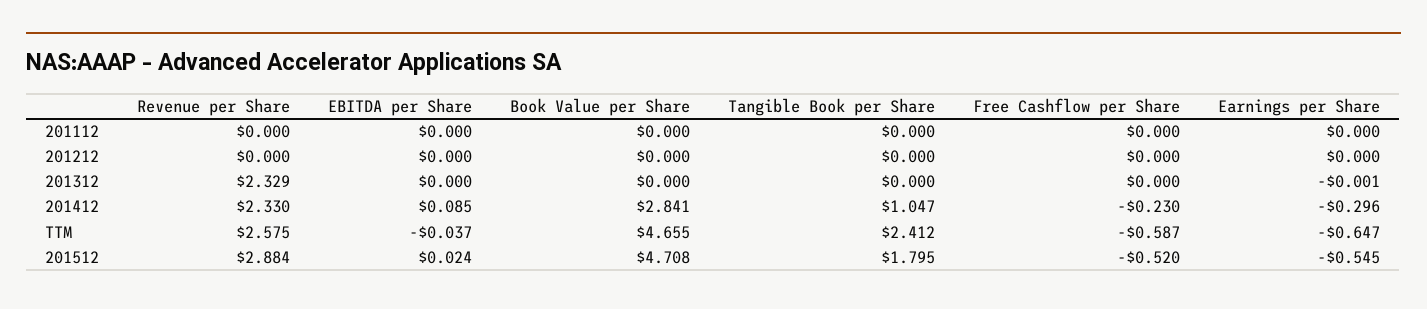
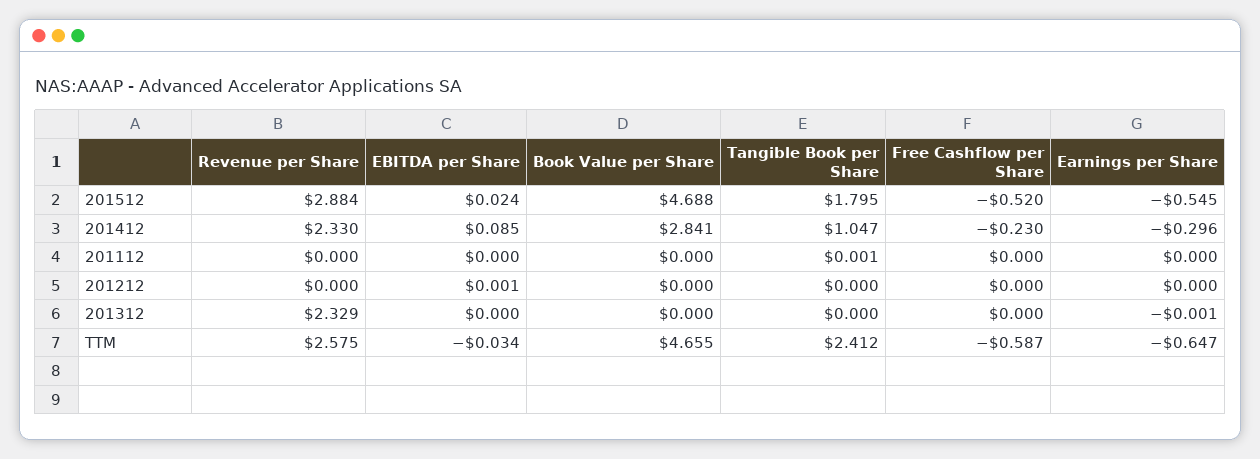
Tangible Book per Share, 201112: 0 -> 0.001
EBITDA per Share, 201212: 0 -> 0.001
EBITDA per Share, TTM: -0.037 -> -0.034
Book Value per Share, 201512: 4.708 -> 4.688

